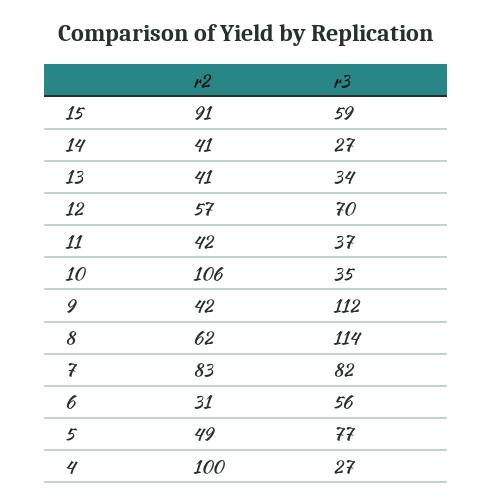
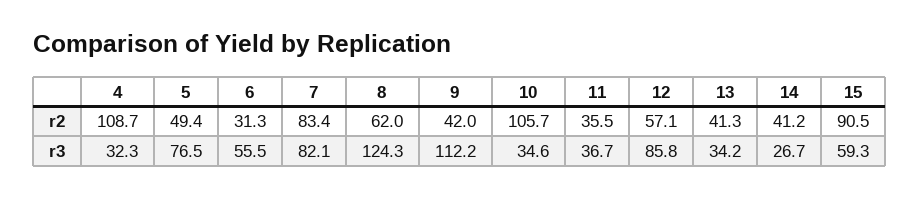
r3, 12: 70 -> 85.8
r2, 11: 42 -> 35.5
r3, 8: 114 -> 124.3
r2, 4: 100 -> 108.7
r3, 4: 27 -> 32.3

